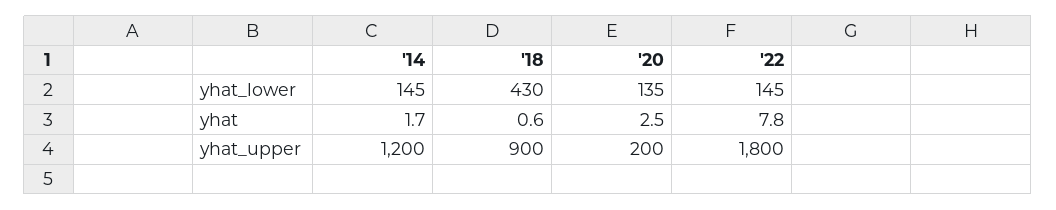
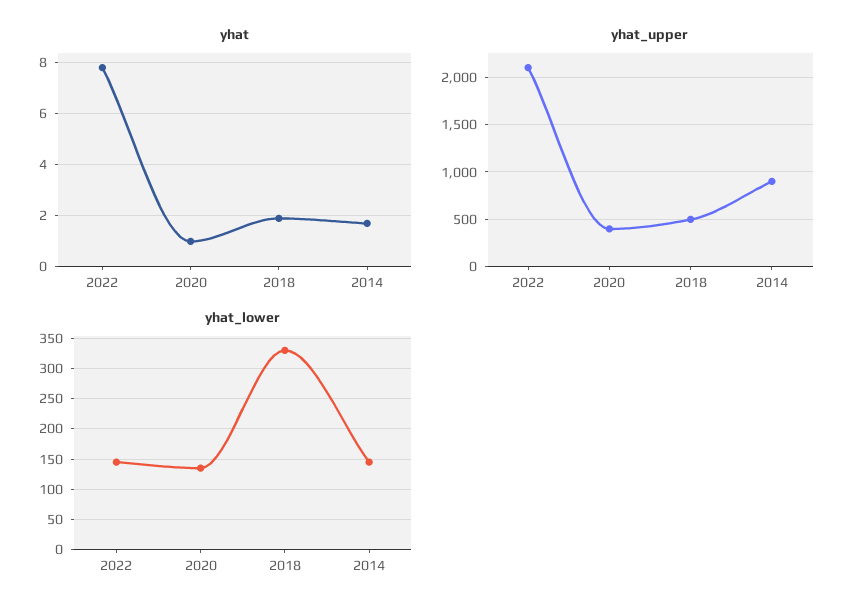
yhat_lower, '18: 430 -> 330
yhat, '18: 0.6 -> 2
yhat, '20: 2.5 -> 1
yhat_upper, '14: 1200 -> 900
yhat_upper, '18: 900 -> 500
yhat_upper, '20: 200 -> 400
yhat_upper, '22: 1800 -> 2100

